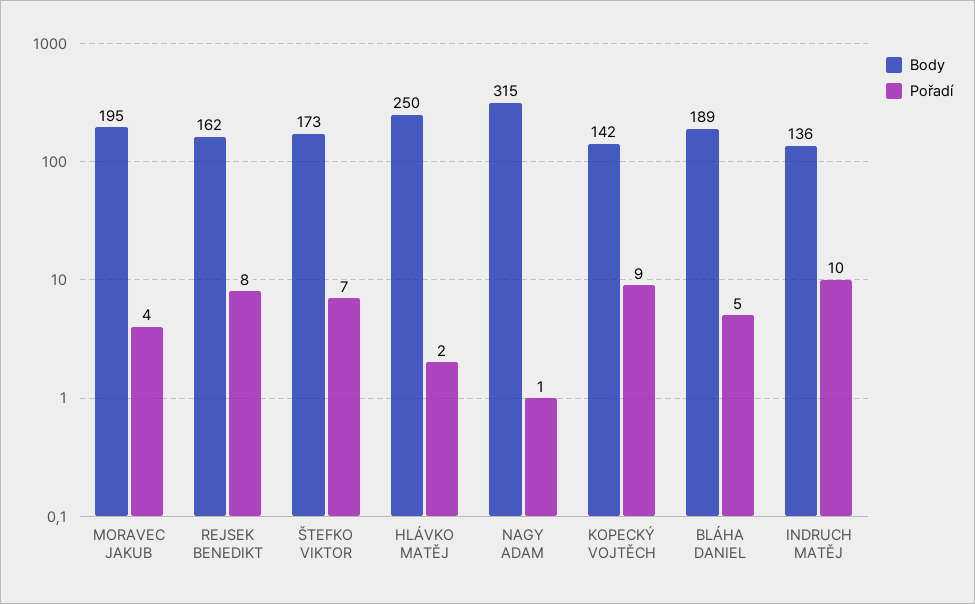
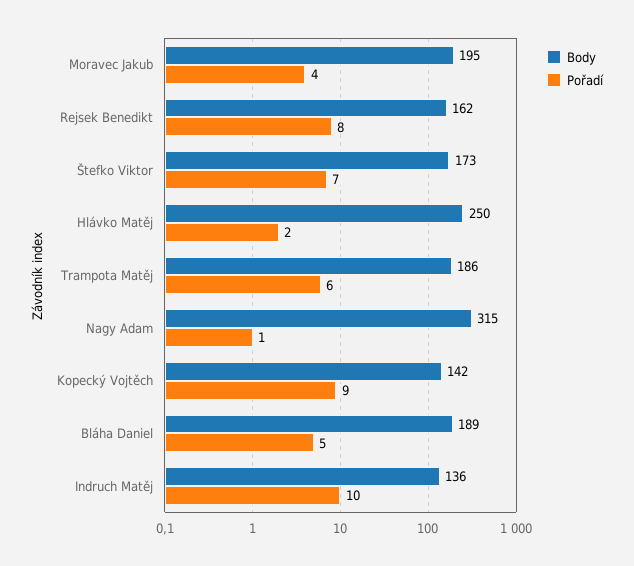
Body, Trampota Matěj: none -> 186
Pořadí, Trampota Matěj: none -> 6

